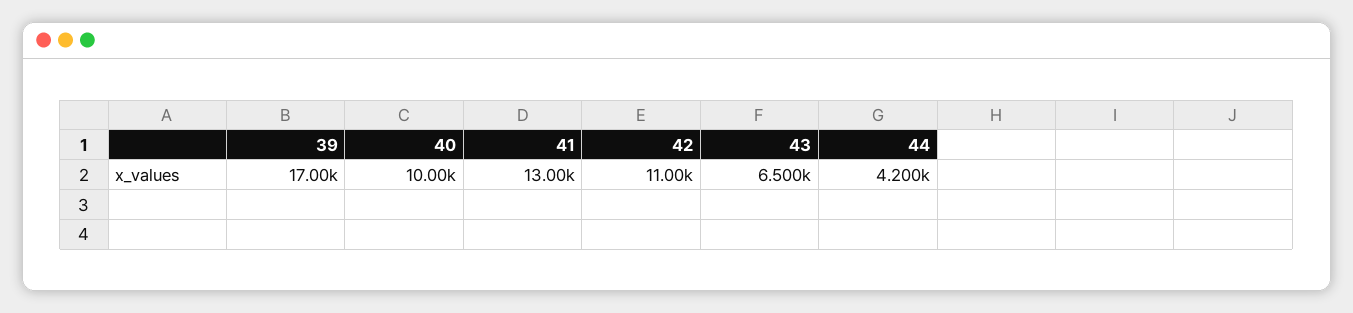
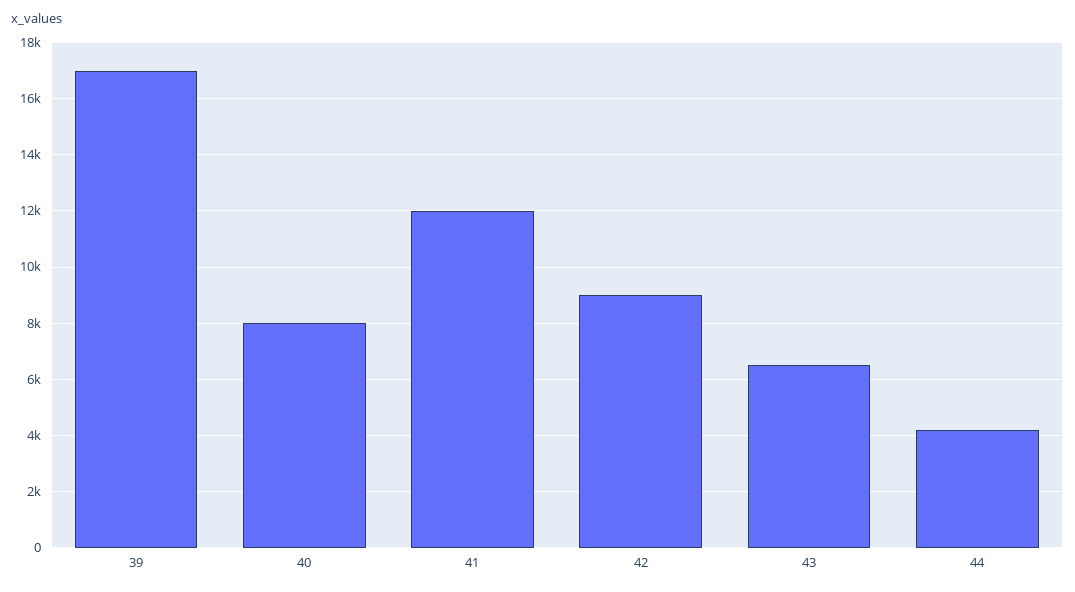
40: 10000 -> 8000
41: 13000 -> 12000
42: 11000 -> 9000

